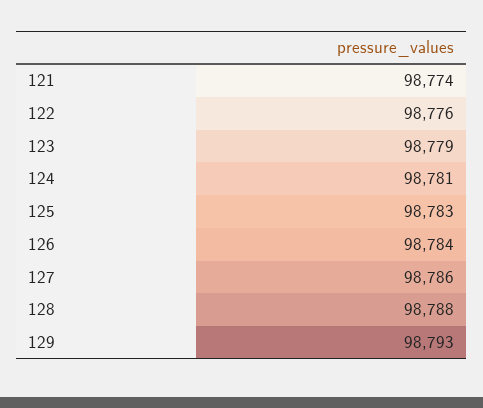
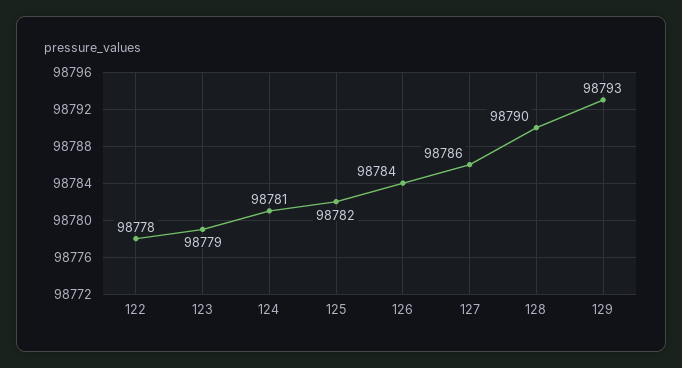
121: 98774 -> none
122: 98776 -> 98778
125: 98783 -> 98782
128: 98788 -> 98790

